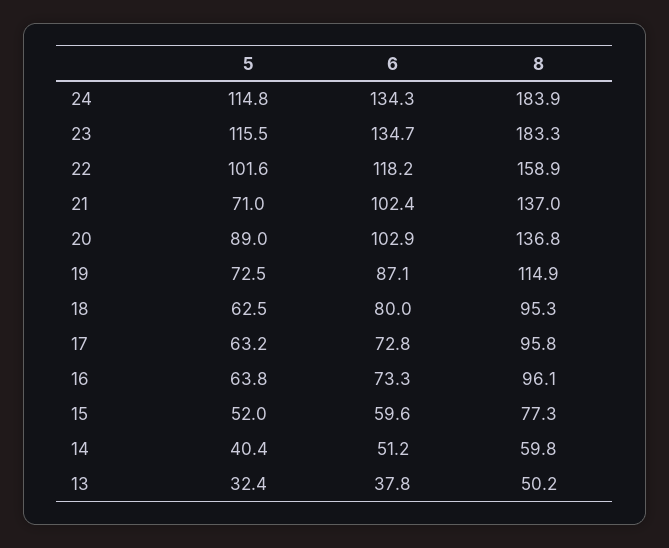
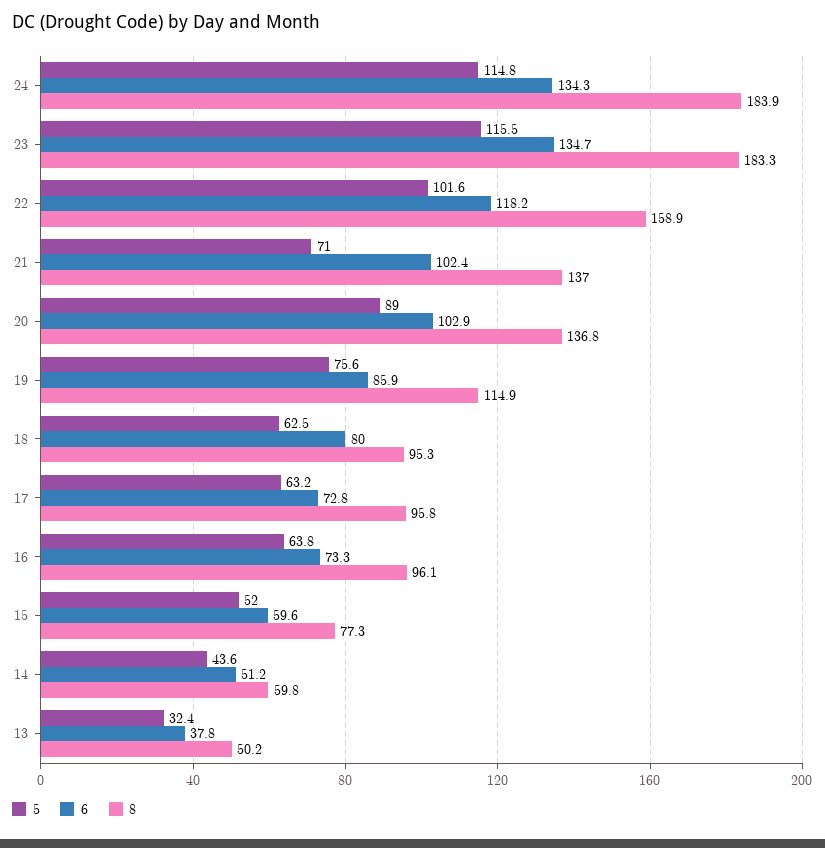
5, 19: 72.5 -> 75.6
6, 19: 87.1 -> 85.9
5, 14: 40.4 -> 43.6

